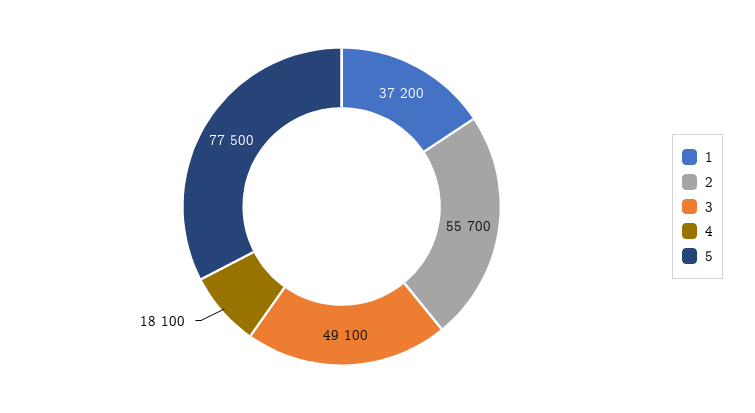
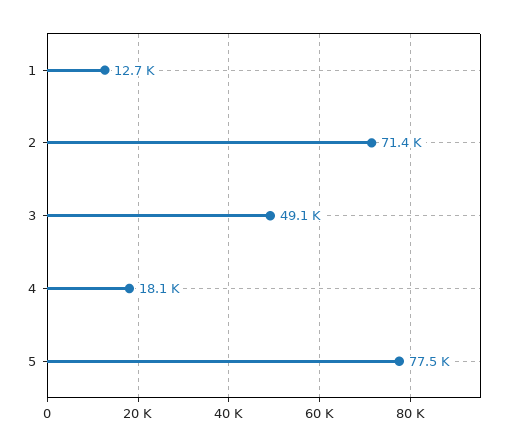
1: 37200 -> 12700
2: 55700 -> 71400

